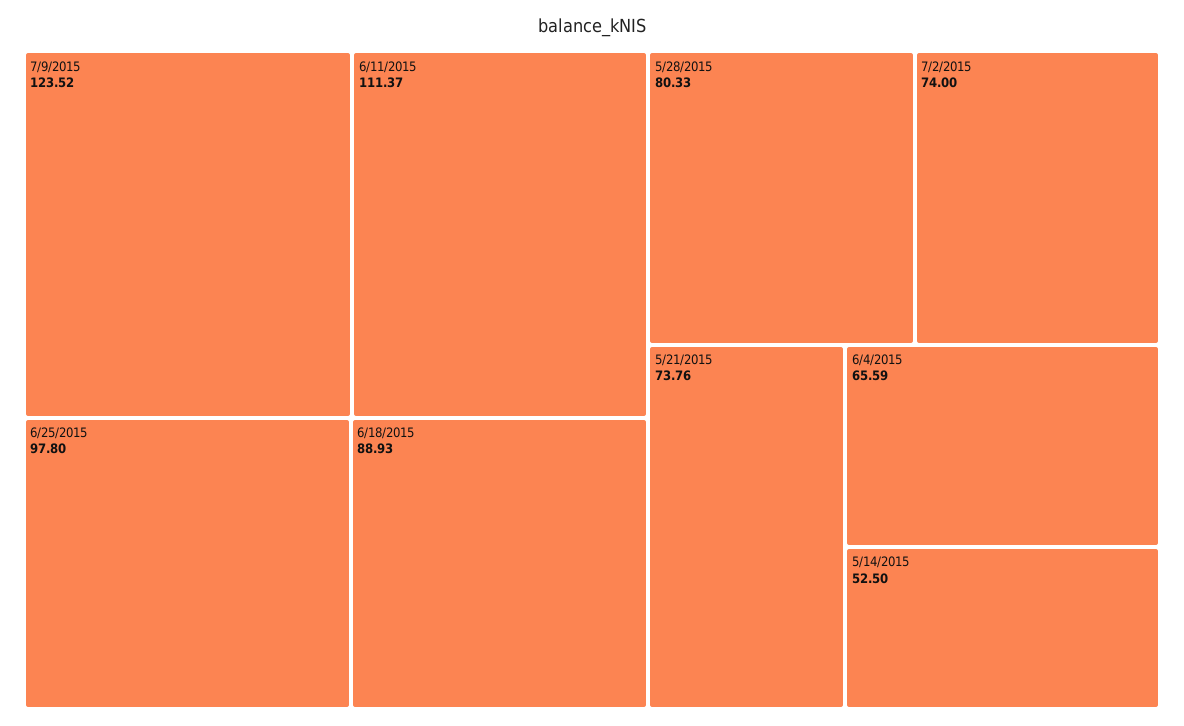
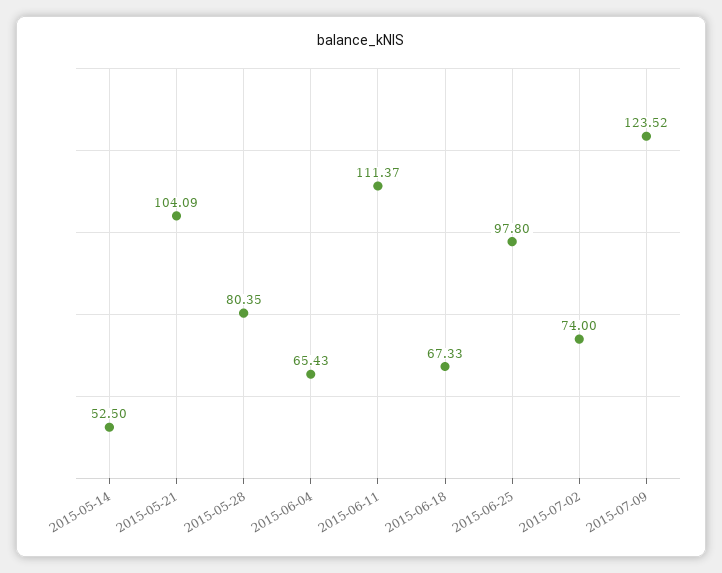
6/18/2015: 88.93 -> 67.33
5/28/2015: 80.33 -> 80.35
5/21/2015: 73.76 -> 104.09
6/4/2015: 65.59 -> 65.43

